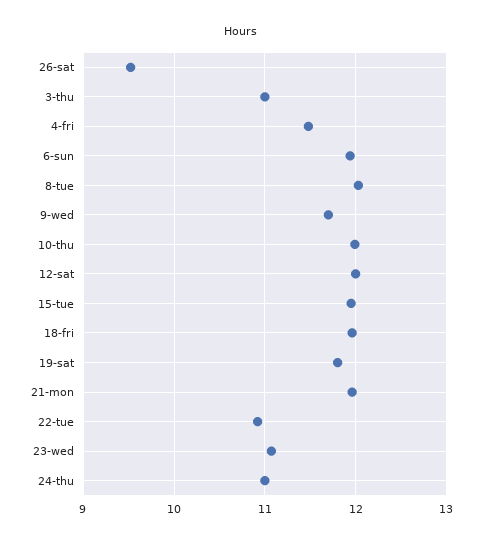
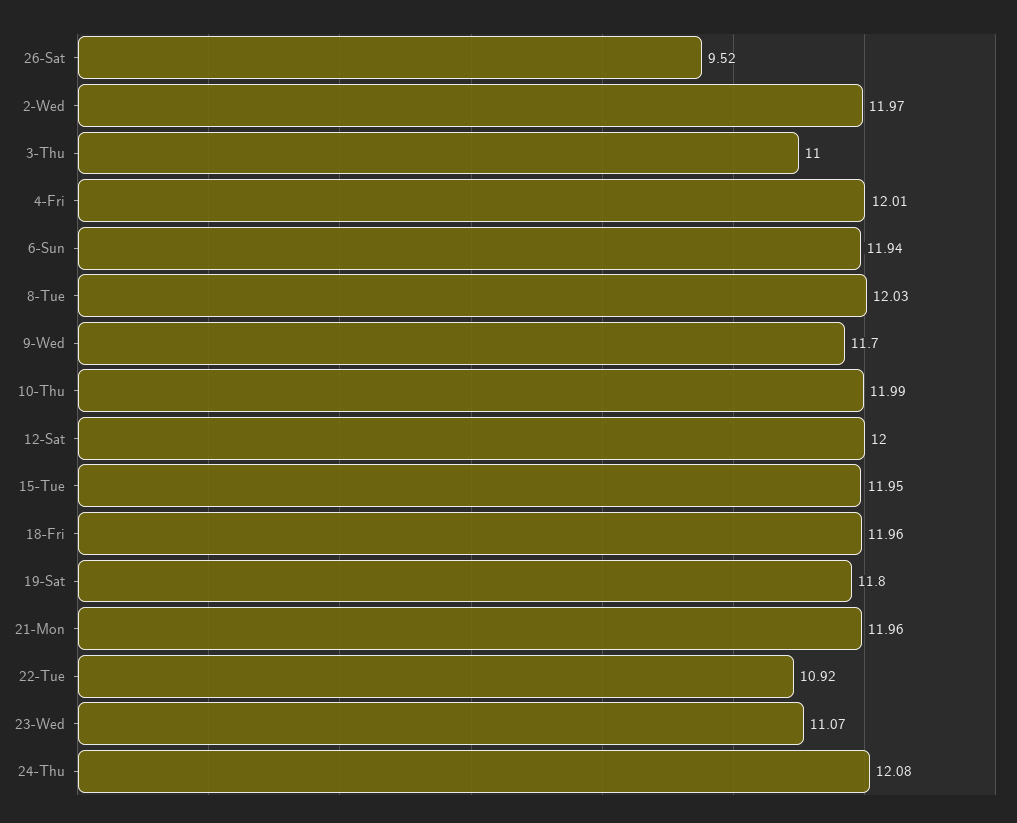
4-fri: 11.5 -> 12.01
24-thu: 11 -> 12.08
2-Wed: none -> 11.97

